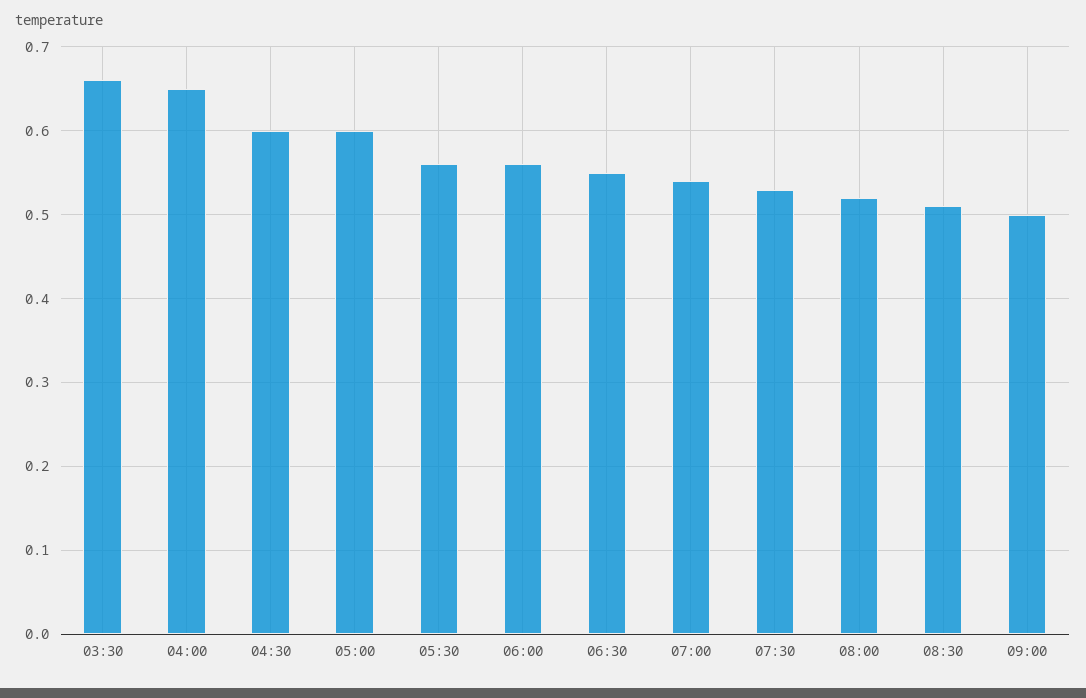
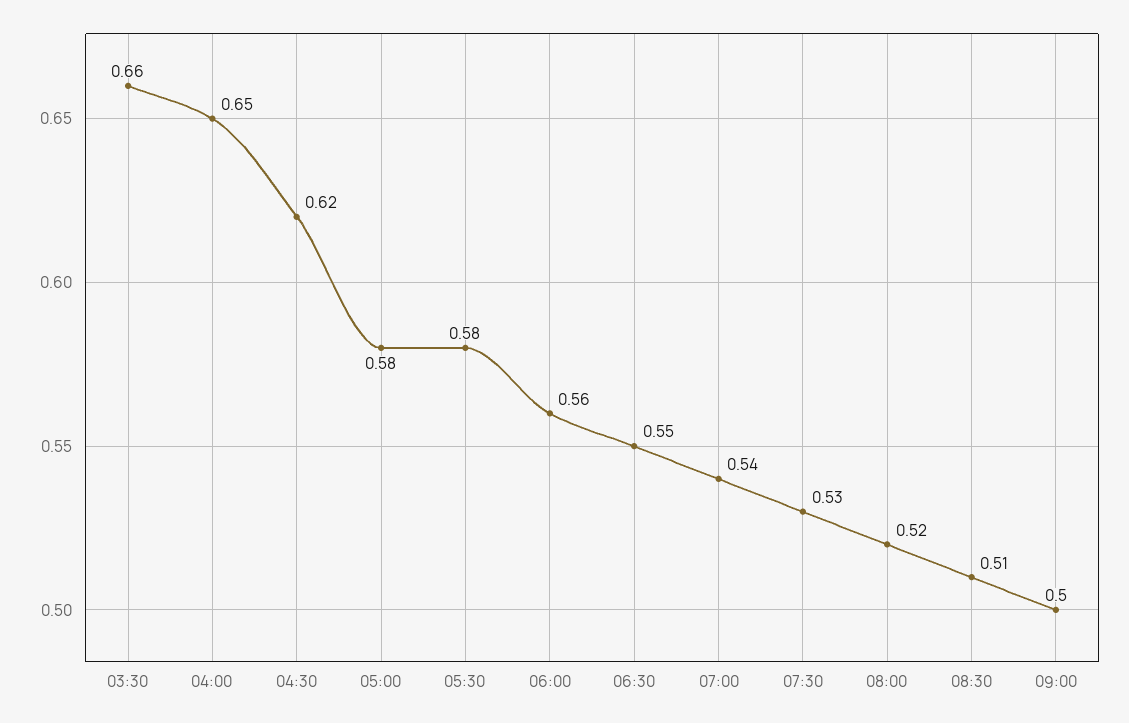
04:30: 0.6 -> 0.62
05:00: 0.6 -> 0.58
05:30: 0.56 -> 0.58

